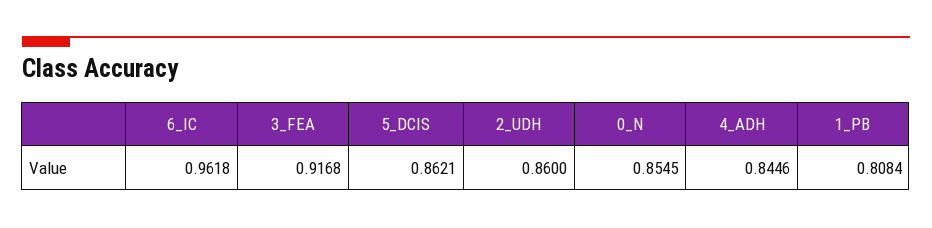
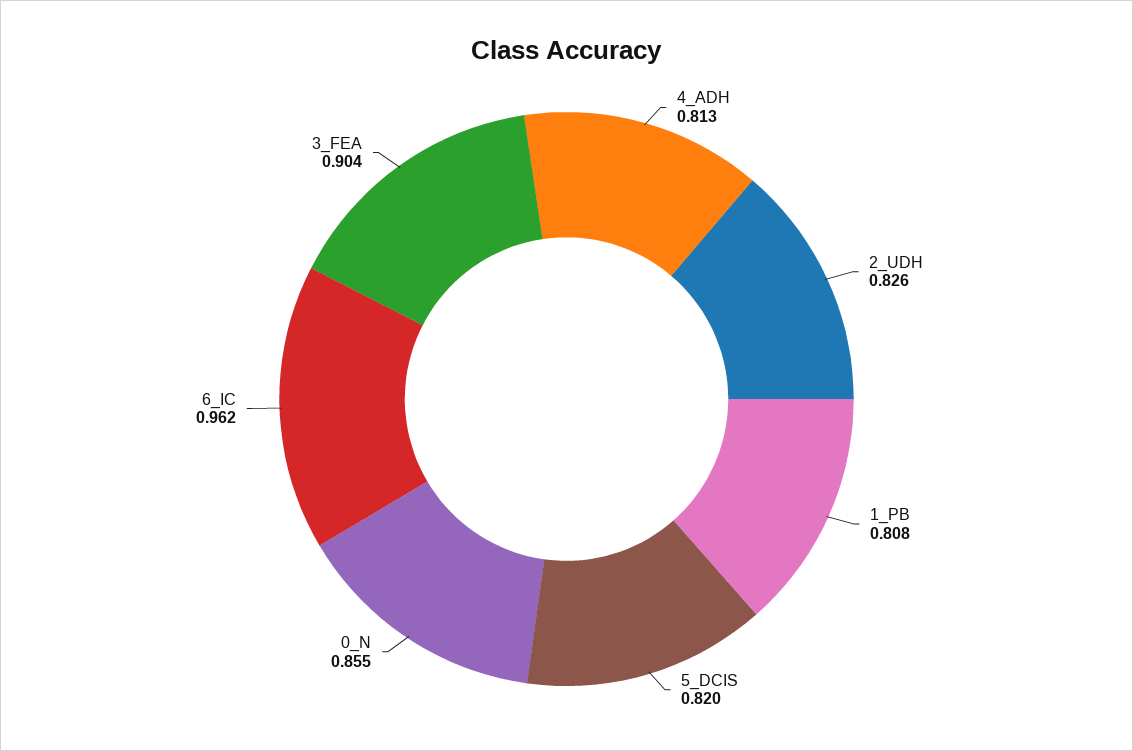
3_FEA: 0.9168 -> 0.904
5_DCIS: 0.8621 -> 0.82
2_UDH: 0.86 -> 0.826
4_ADH: 0.8446 -> 0.813

